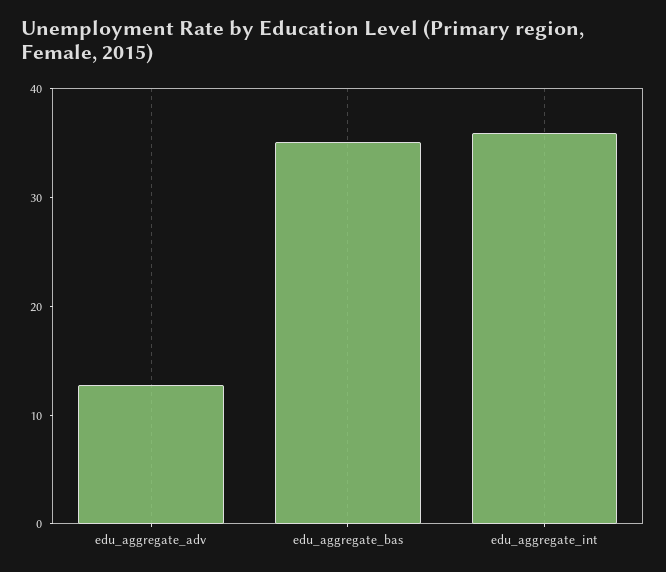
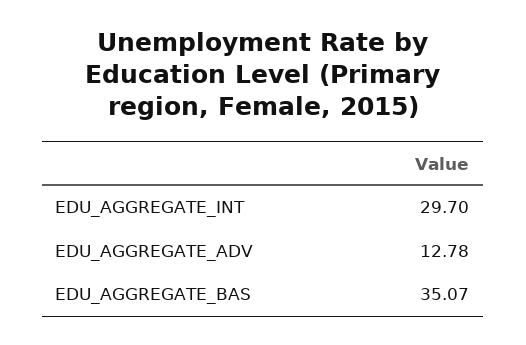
edu_aggregate_int: 36 -> 29.7

